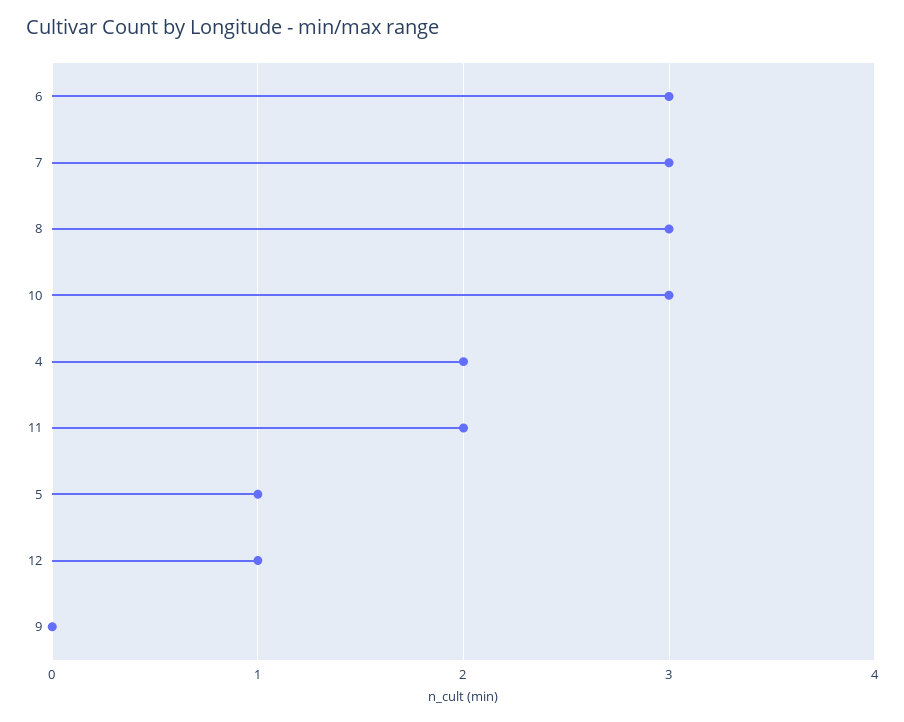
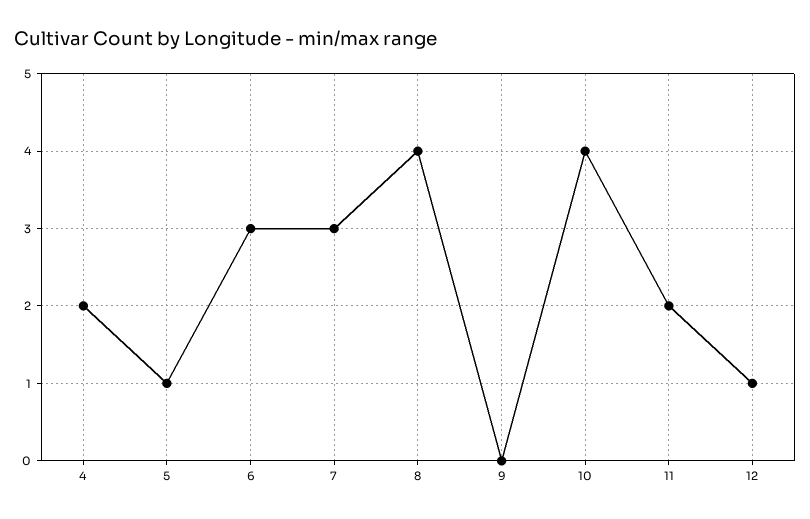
8: 3 -> 4
10: 3 -> 4

